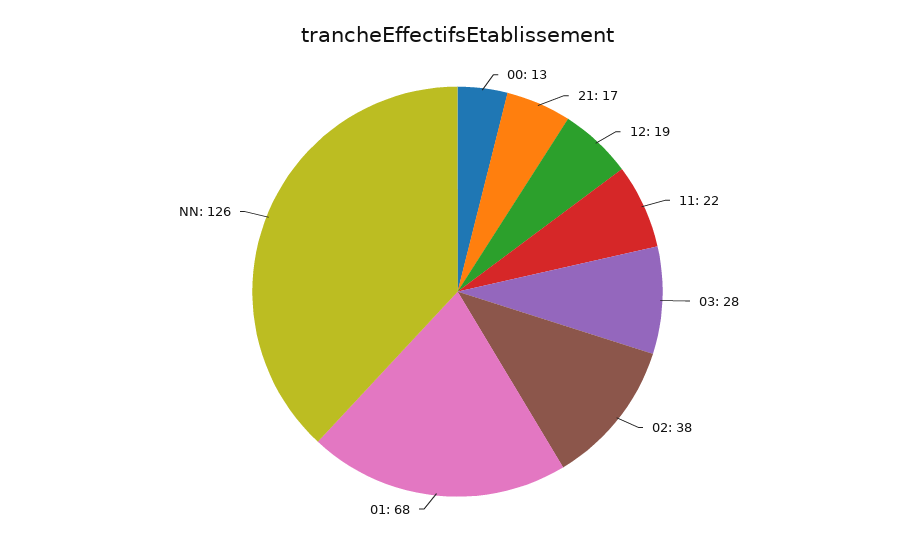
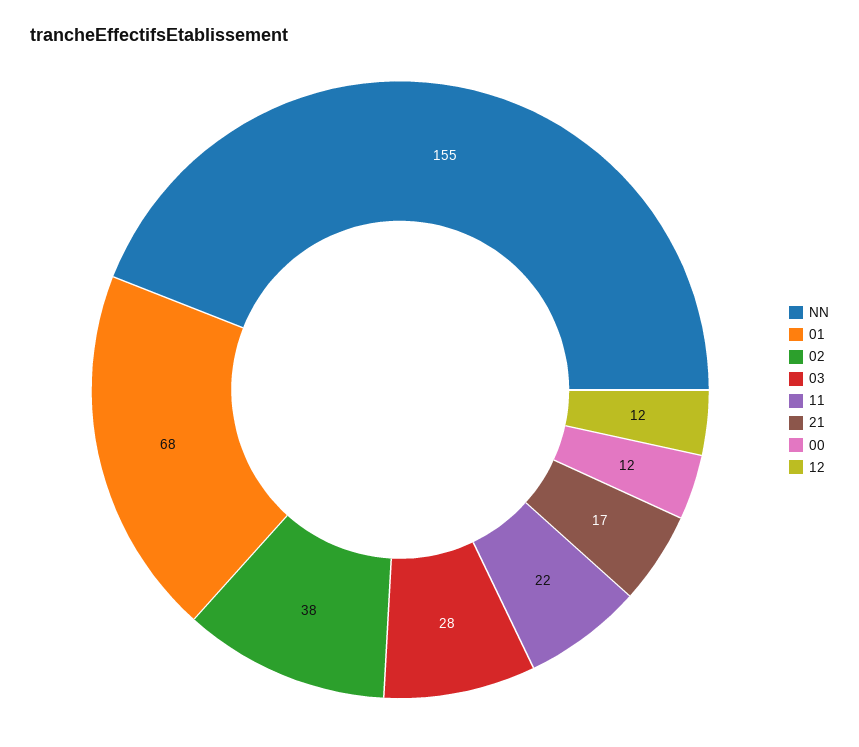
00: 13 -> 12
12: 19 -> 12
NN: 126 -> 155

